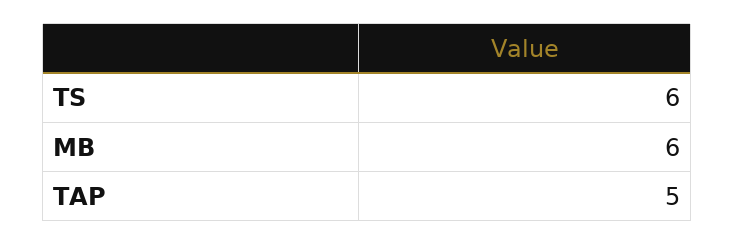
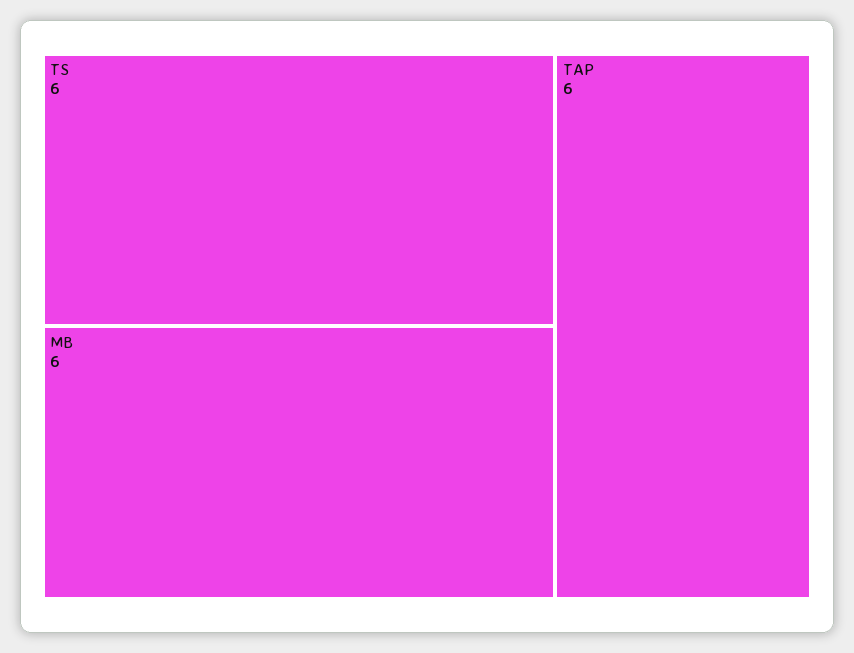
TAP: 5 -> 6

